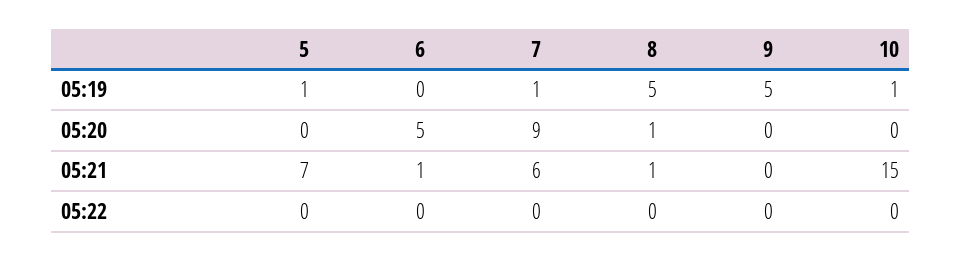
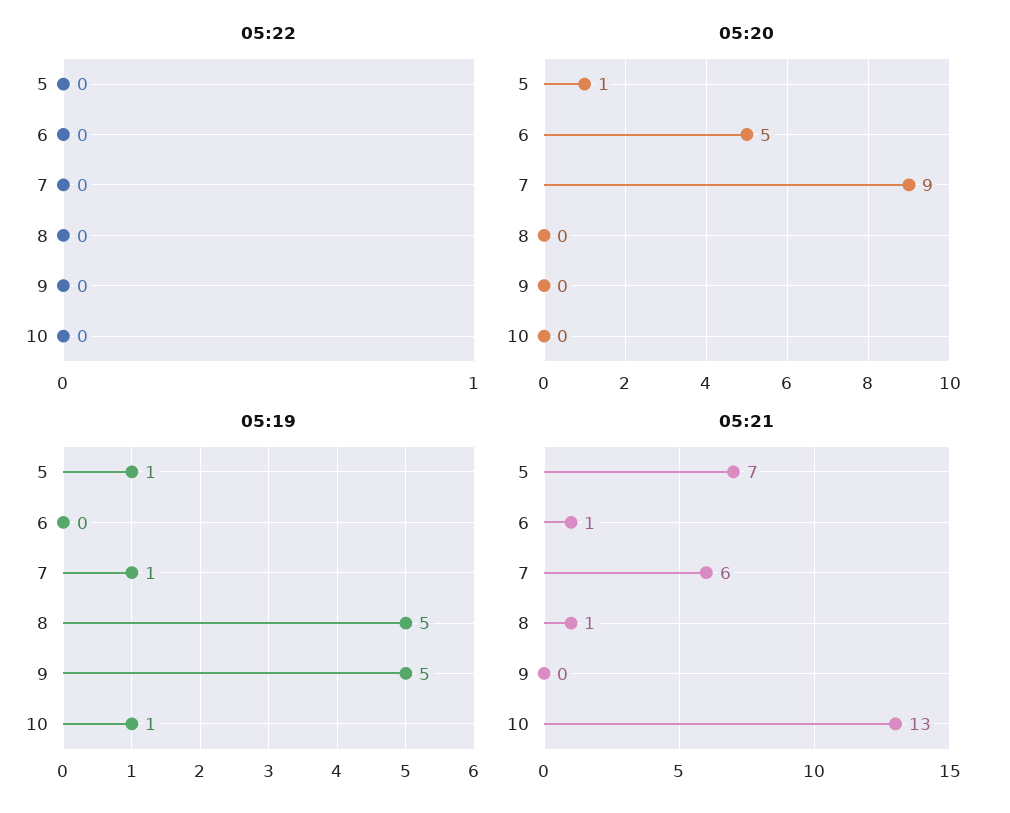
05:20, 5: 0 -> 1
05:20, 8: 1 -> 0
05:21, 10: 15 -> 13

